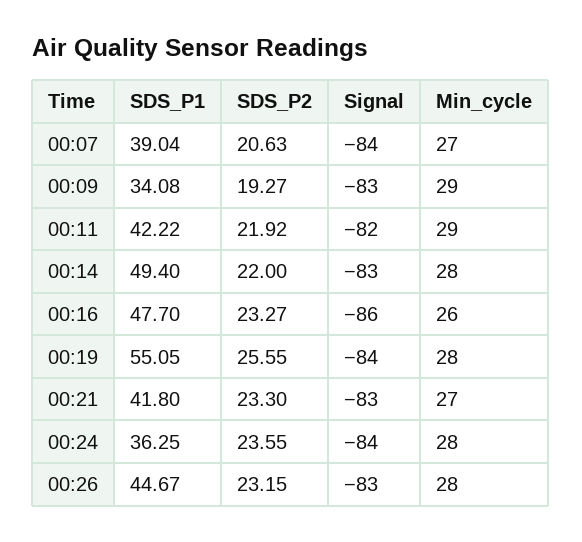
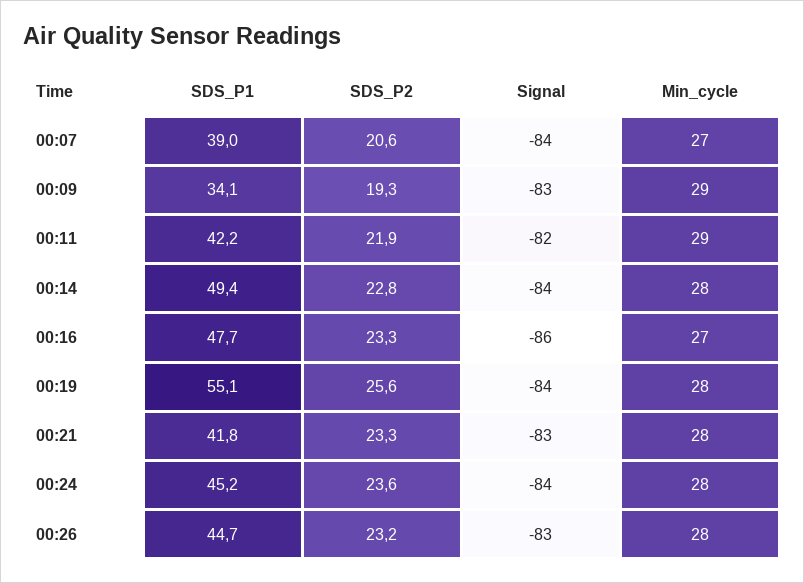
SDS_P2, 00:14: 22 -> 22.8
Signal, 00:14: -83 -> -84
Min_cycle, 00:16: 26 -> 27
Min_cycle, 00:21: 27 -> 28
SDS_P1, 00:24: 36.25 -> 45.2

